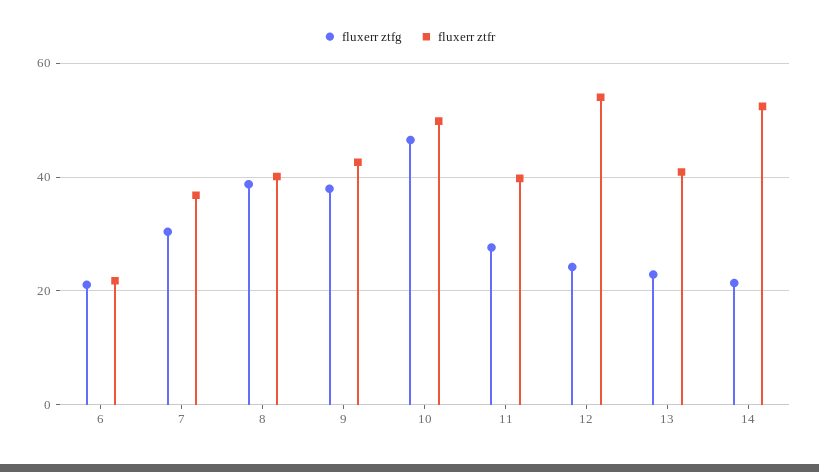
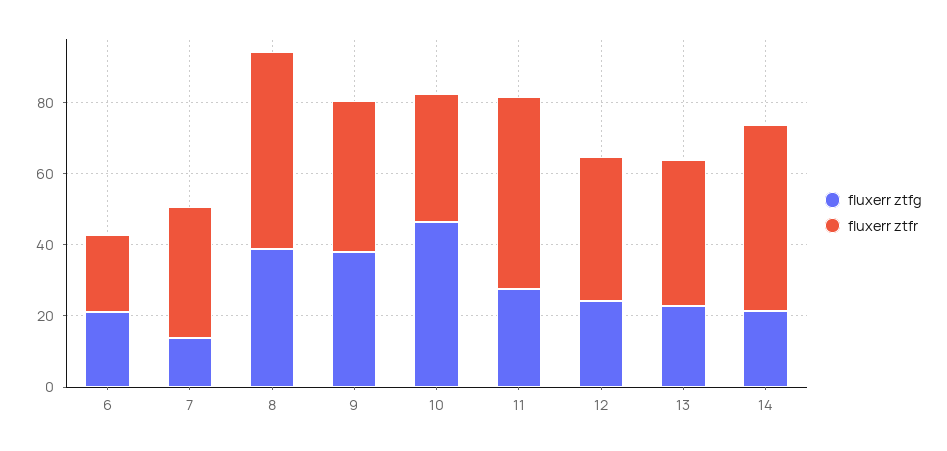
fluxerr ztfg, 7: 30 -> 15
fluxerr ztfr, 8: 40 -> 55
fluxerr ztfr, 10: 50 -> 35
fluxerr ztfr, 11: 40 -> 55
fluxerr ztfr, 12: 54 -> 40

